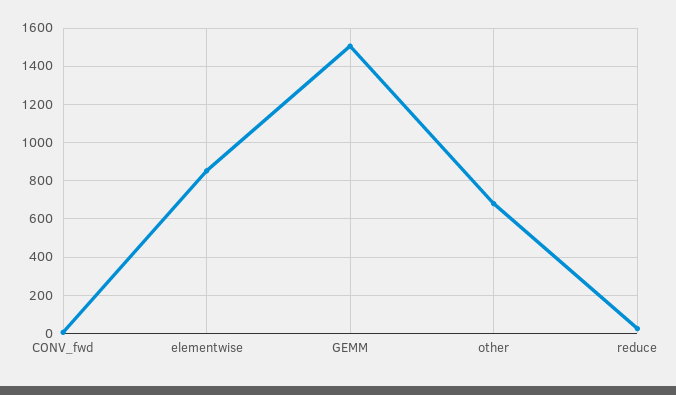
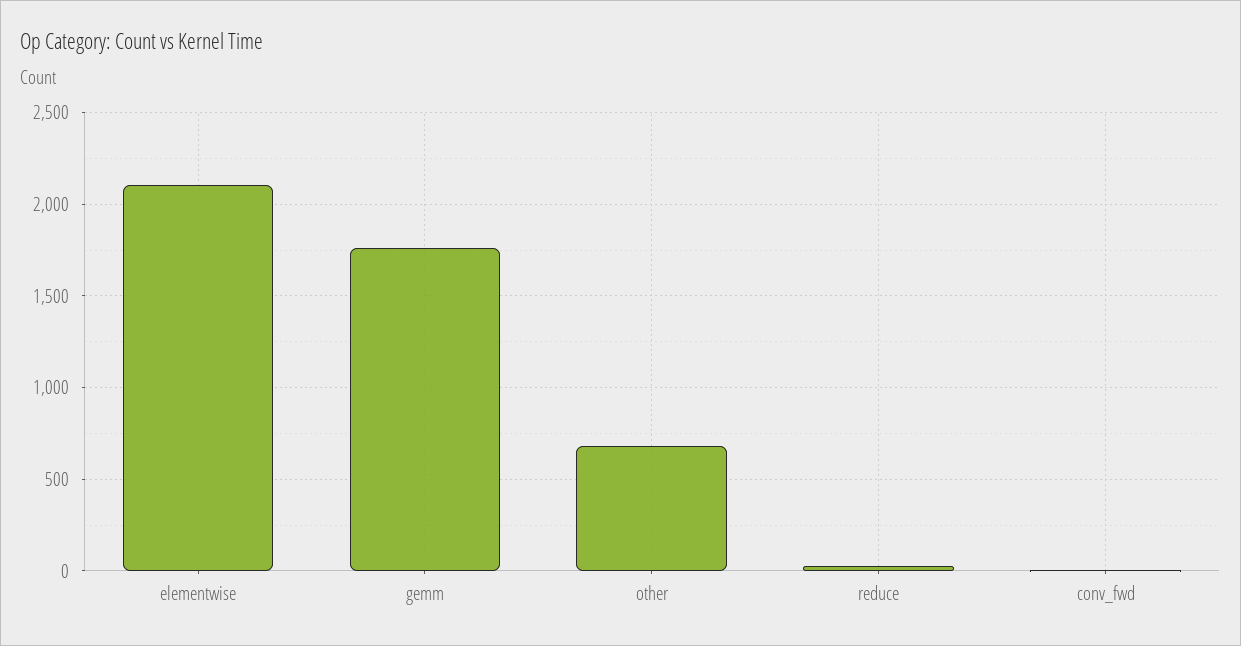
elementwise: 850 -> 2100
GEMM: 1500 -> 1750

